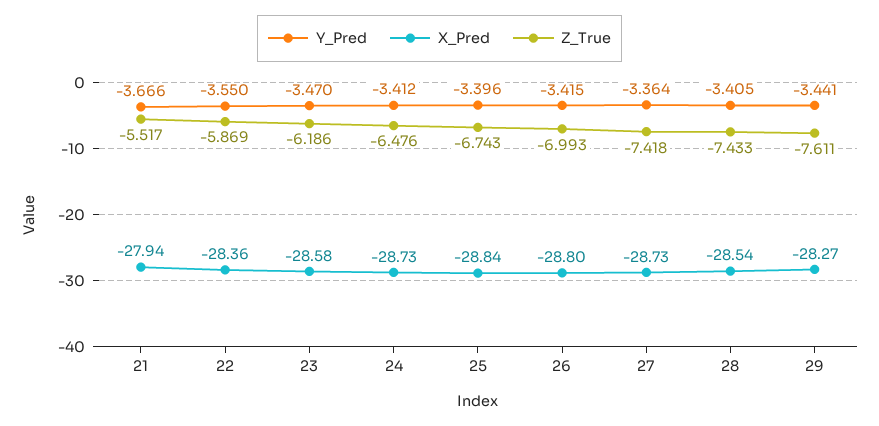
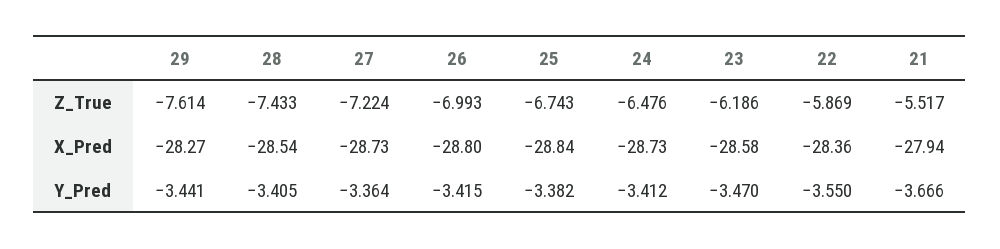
Y_Pred, 25: -3.396 -> -3.382
Z_True, 27: -7.418 -> -7.224
Z_True, 29: -7.611 -> -7.614

